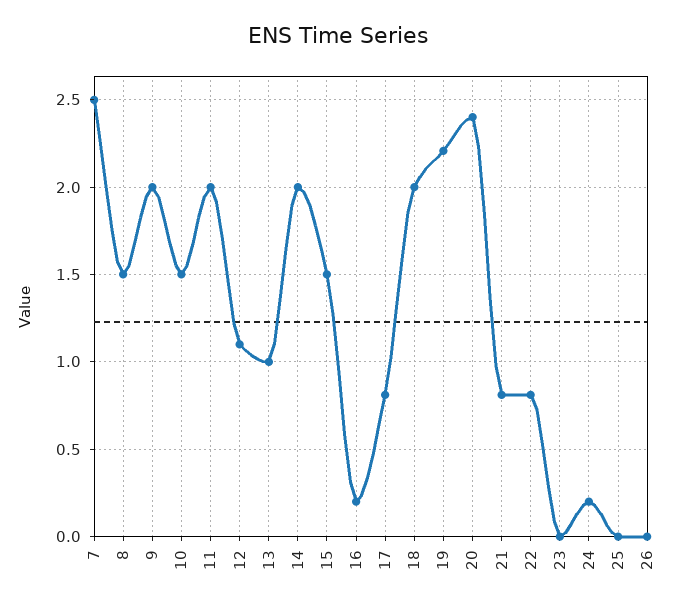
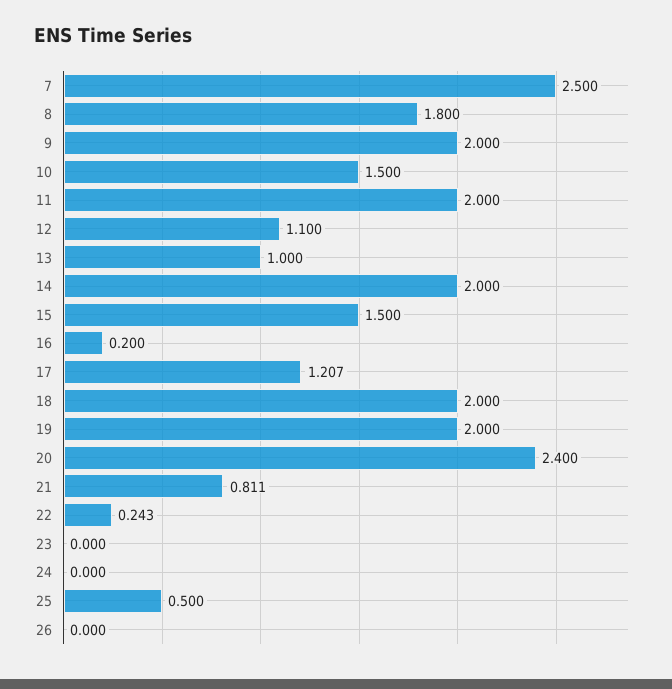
8: 1.5 -> 1.8
17: 0.8 -> 1.207
19: 2.2 -> 2
22: 0.8 -> 0.243
24: 0.2 -> 0
25: 0 -> 0.5

